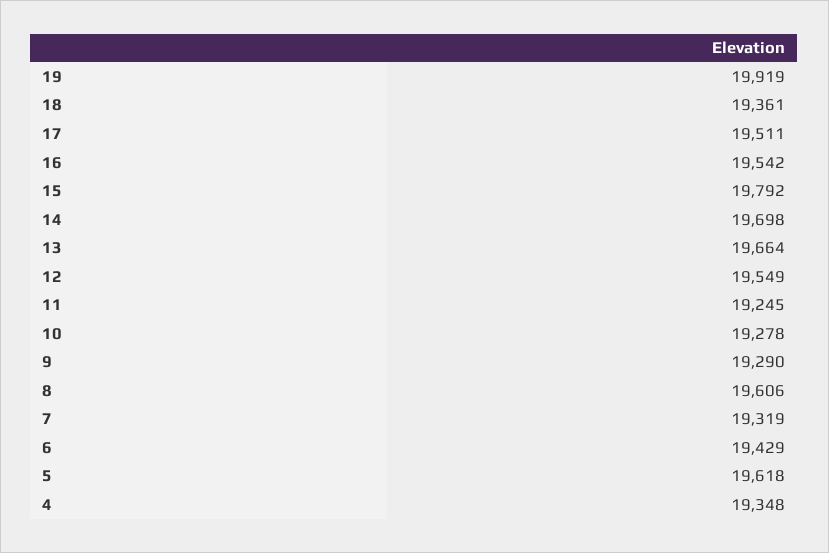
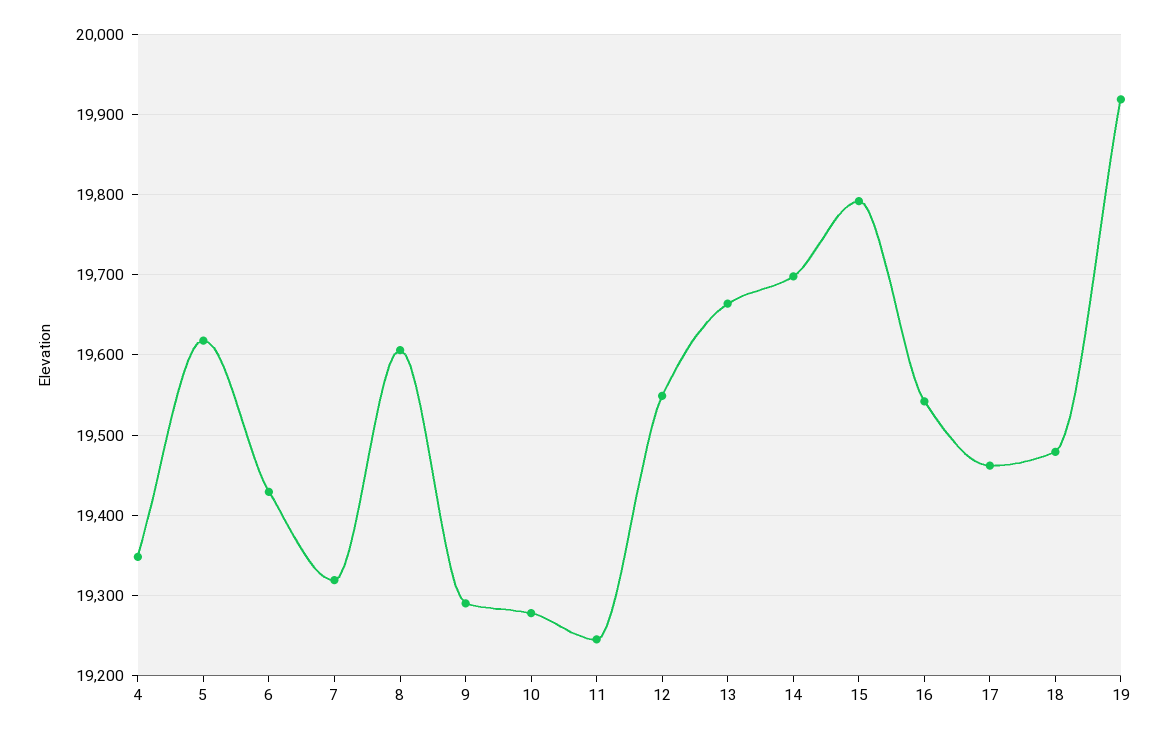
18: 19361 -> 19480
17: 19511 -> 19460

